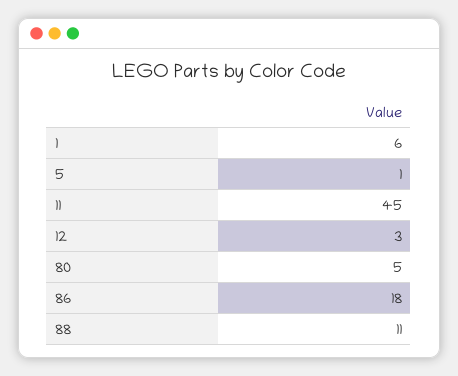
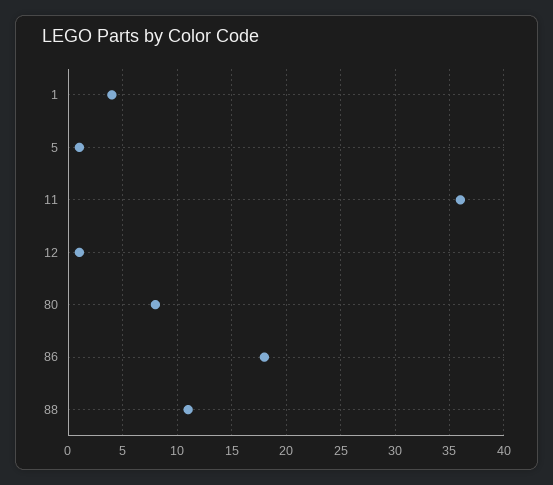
1: 6 -> 4
11: 45 -> 36
12: 3 -> 1
80: 5 -> 8

